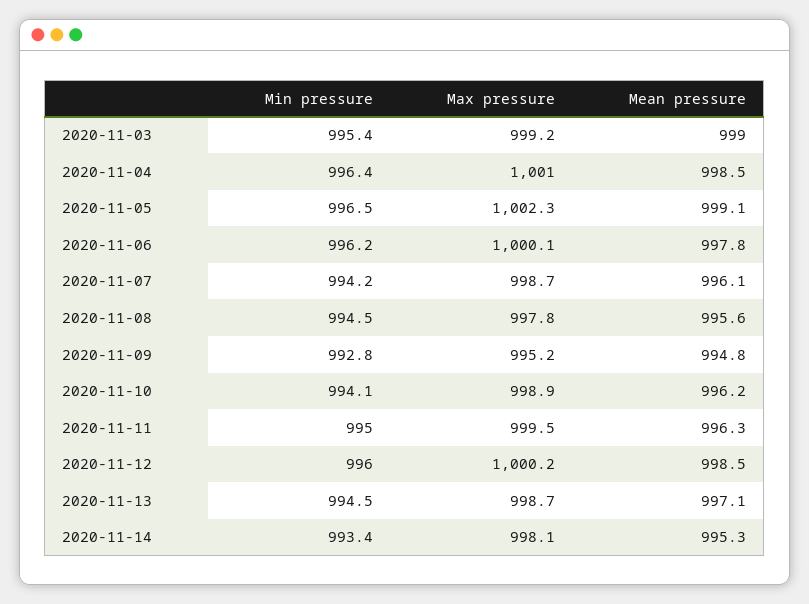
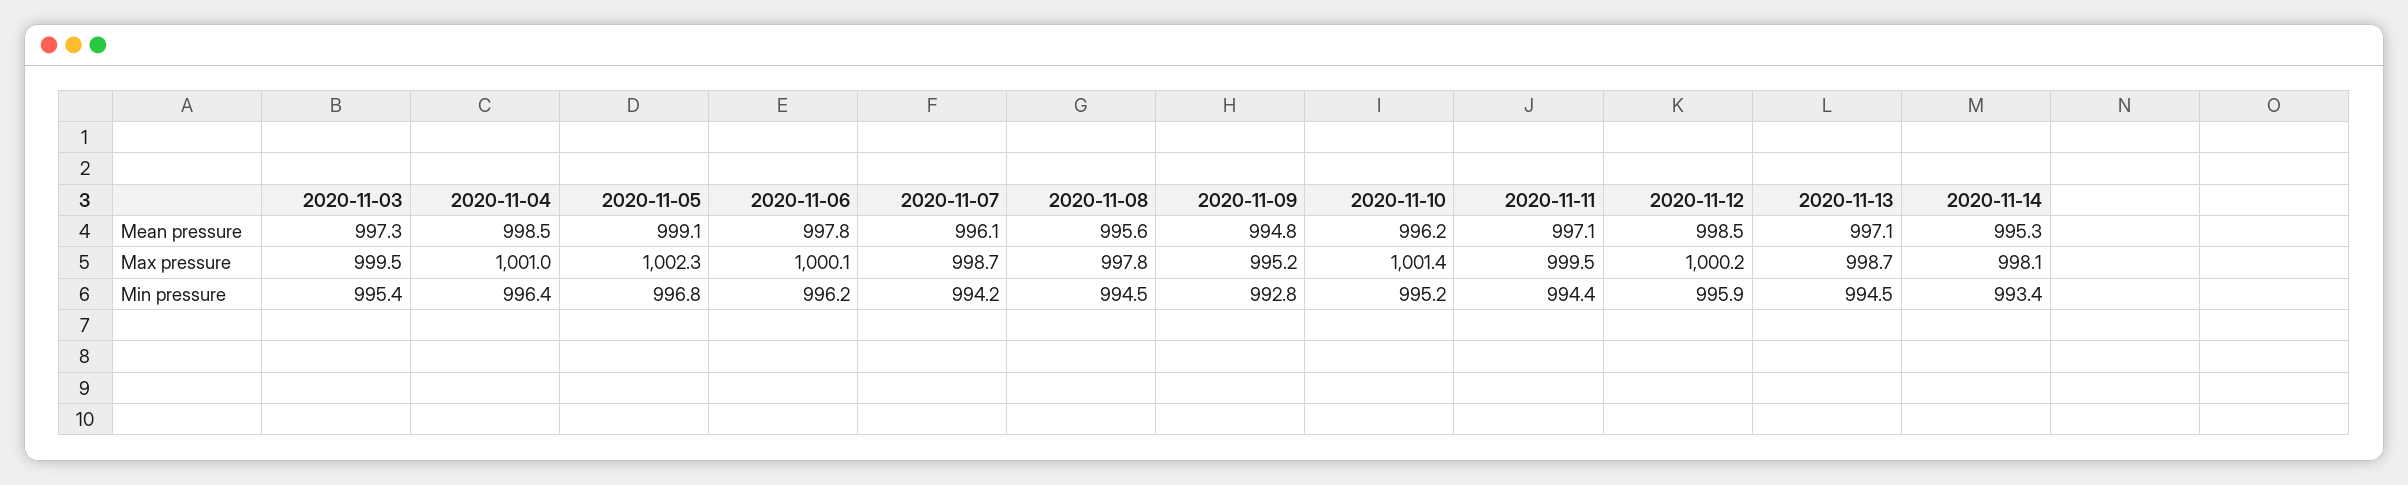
Max pressure, 2020-11-03: 999.2 -> 999.5
Mean pressure, 2020-11-03: 999 -> 997.3
Min pressure, 2020-11-05: 996.5 -> 996.8
Min pressure, 2020-11-10: 994.1 -> 995.2
Max pressure, 2020-11-10: 998.9 -> 1001.4
Min pressure, 2020-11-11: 995 -> 994.4
Mean pressure, 2020-11-11: 996.3 -> 997.1
Min pressure, 2020-11-12: 996 -> 995.9

